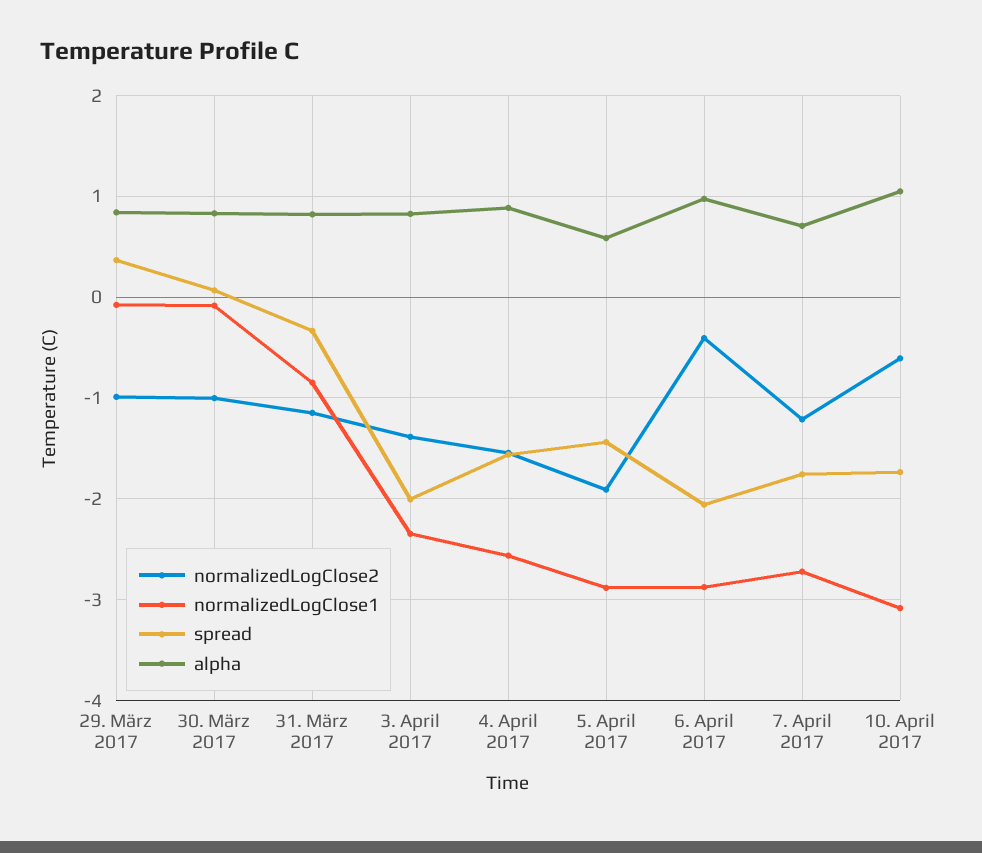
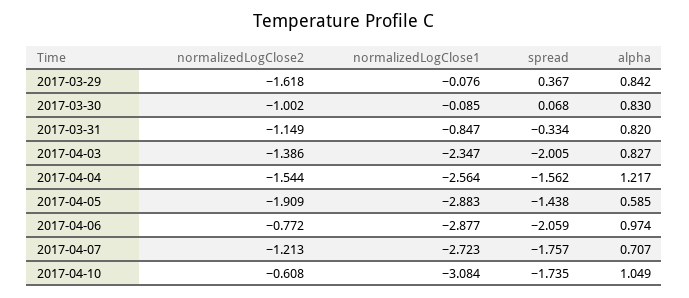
normalizedLogClose2, 29. März 2017: -1 -> -1.618
alpha, 4. April 2017: 0.9 -> 1.217
normalizedLogClose2, 6. April 2017: -0.4 -> -0.772

